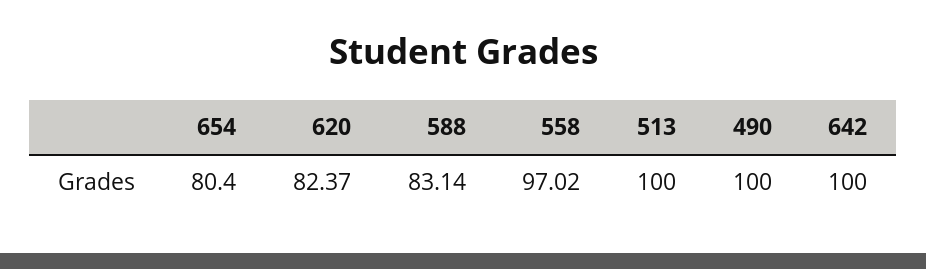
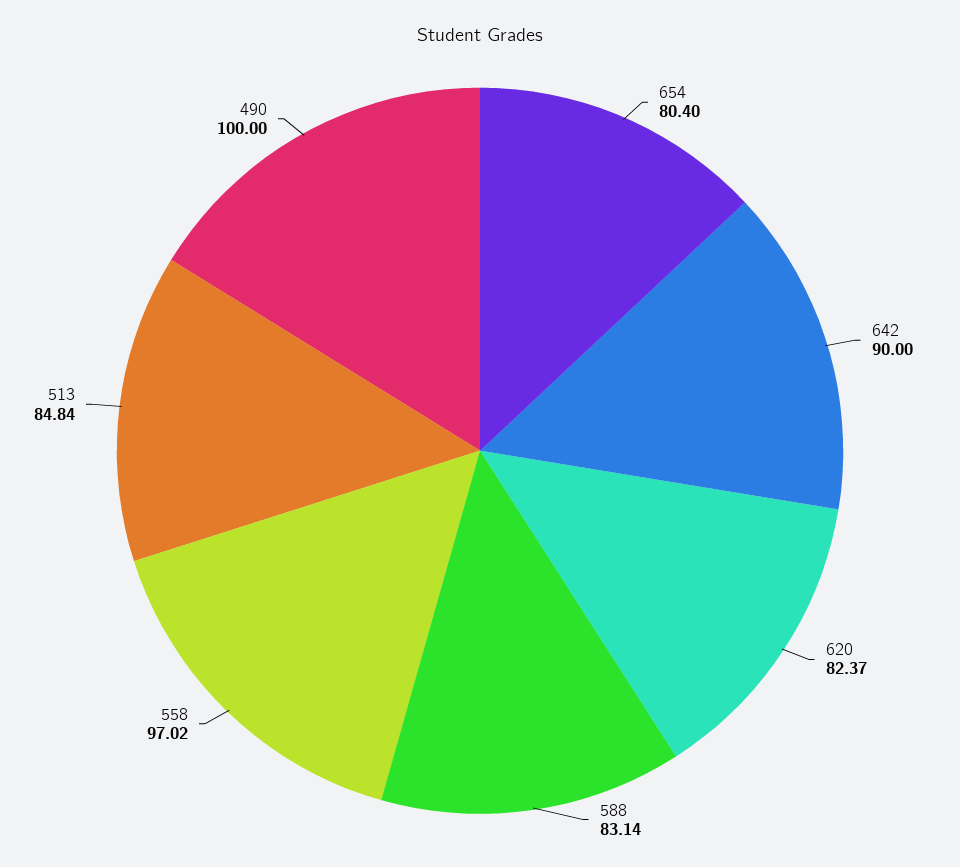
513: 100 -> 84.84
642: 100 -> 90

